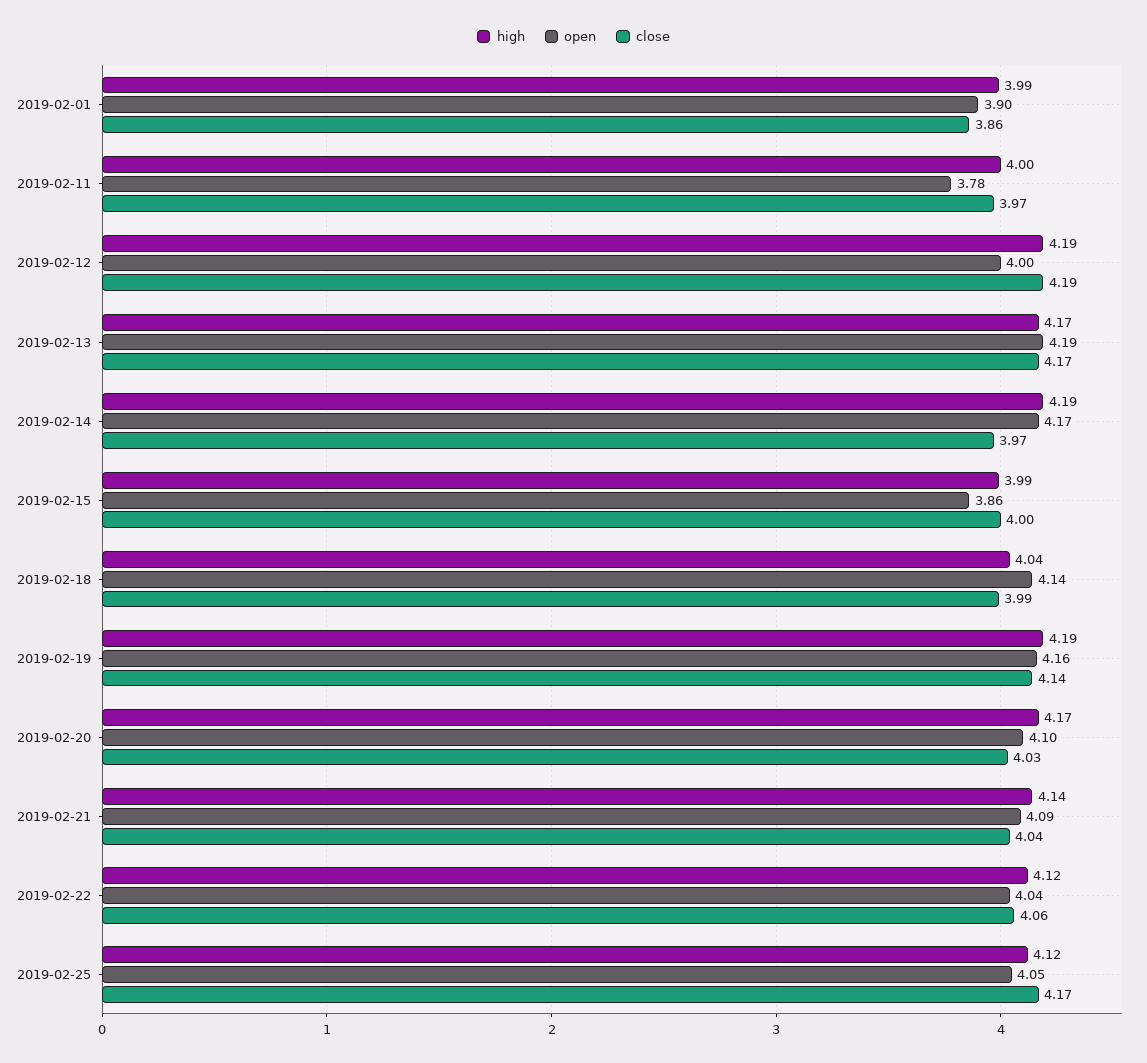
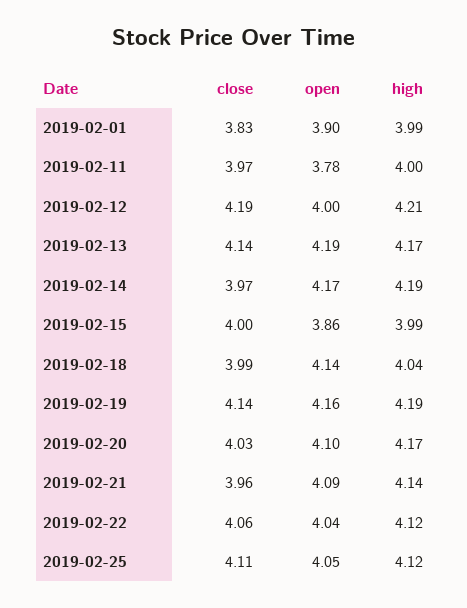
close, 2019-02-01: 3.86 -> 3.83
high, 2019-02-12: 4.19 -> 4.21
close, 2019-02-13: 4.17 -> 4.14
close, 2019-02-21: 4.04 -> 3.96
close, 2019-02-25: 4.17 -> 4.11

